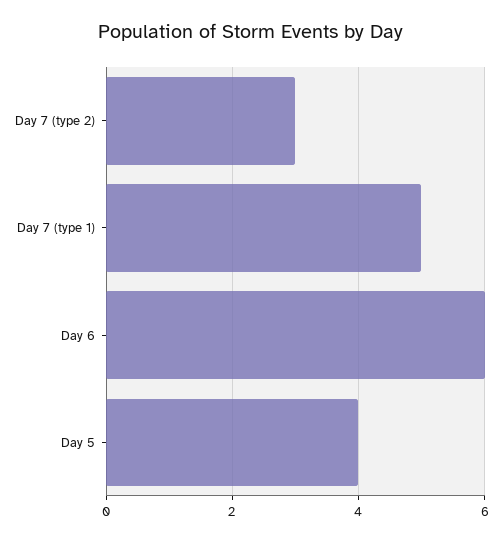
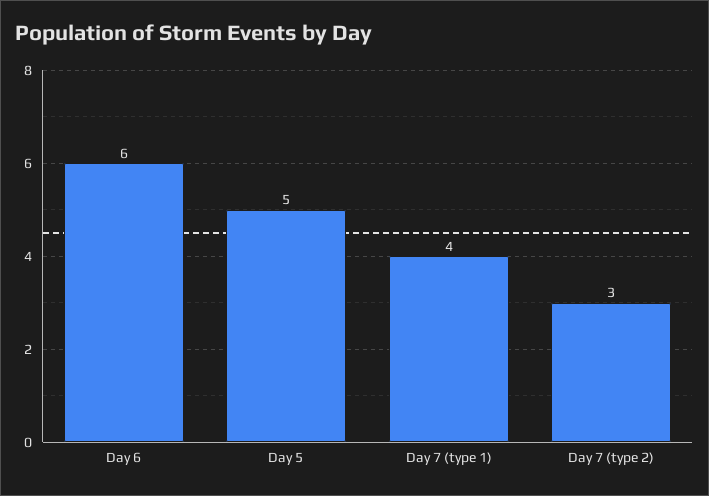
Day 7 (type 1): 5 -> 4
Day 5: 4 -> 5

